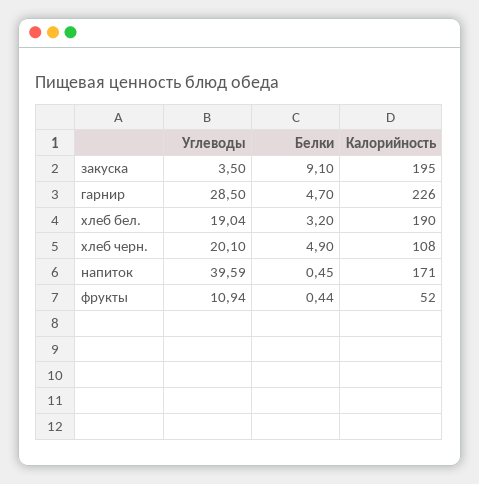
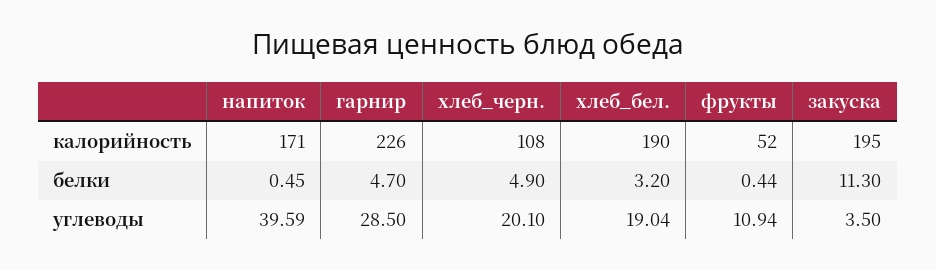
Белки, закуска: 9.1 -> 11.3

